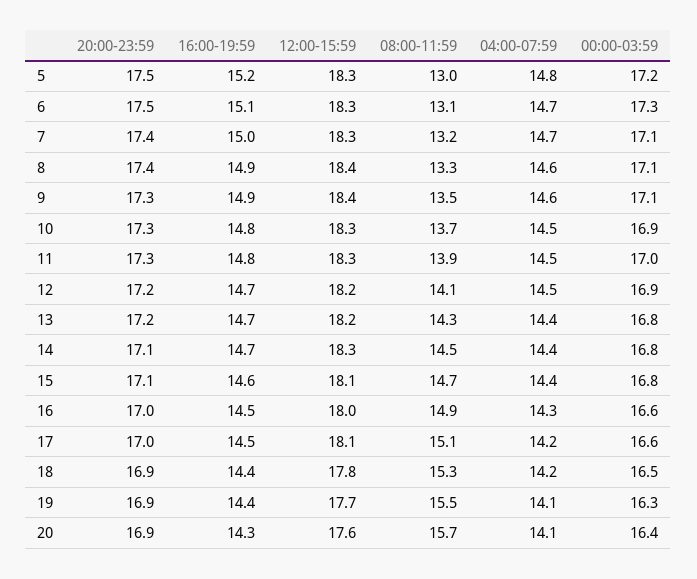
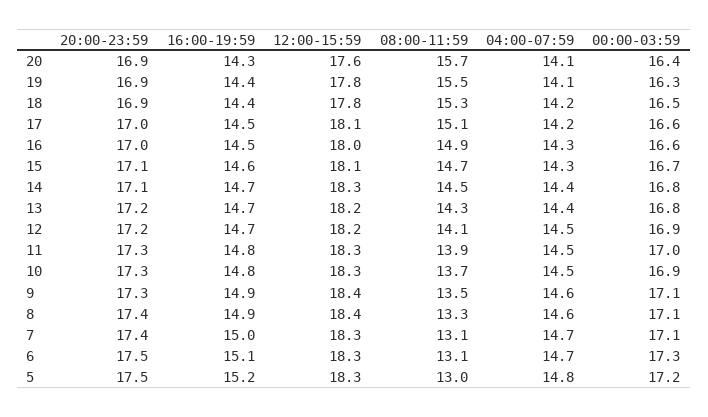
08:00-11:59, 7: 13.2 -> 13.1
04:00-07:59, 15: 14.4 -> 14.3
00:00-03:59, 15: 16.8 -> 16.7
12:00-15:59, 19: 17.7 -> 17.8

